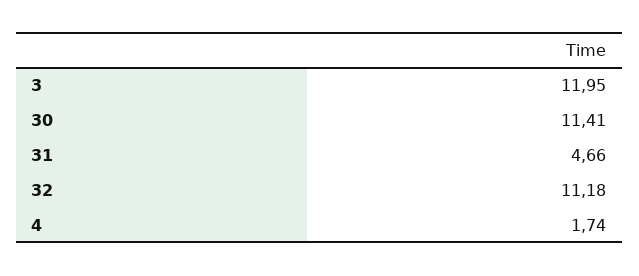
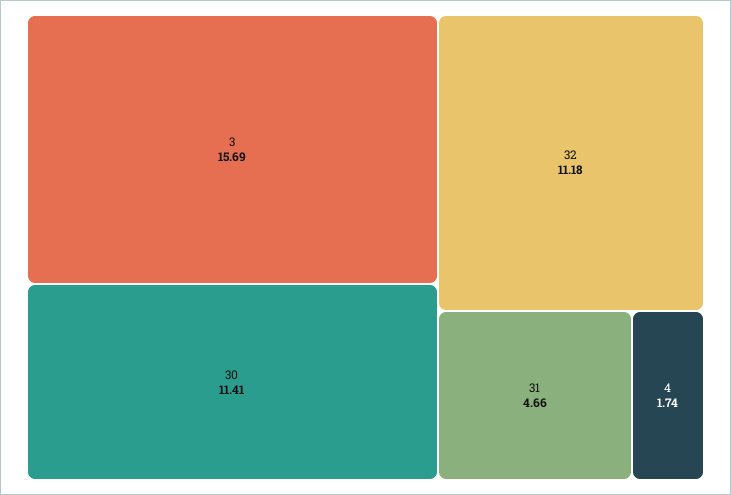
3: 11.95 -> 15.69

